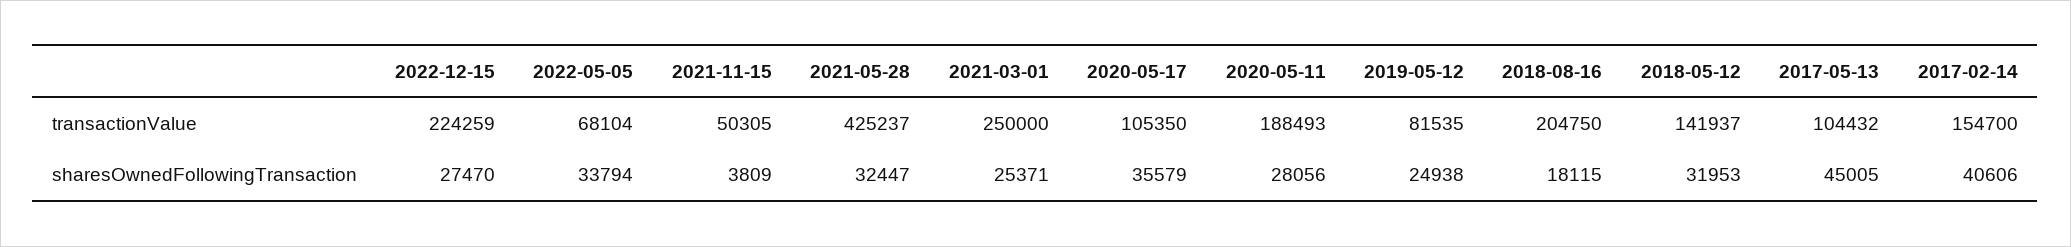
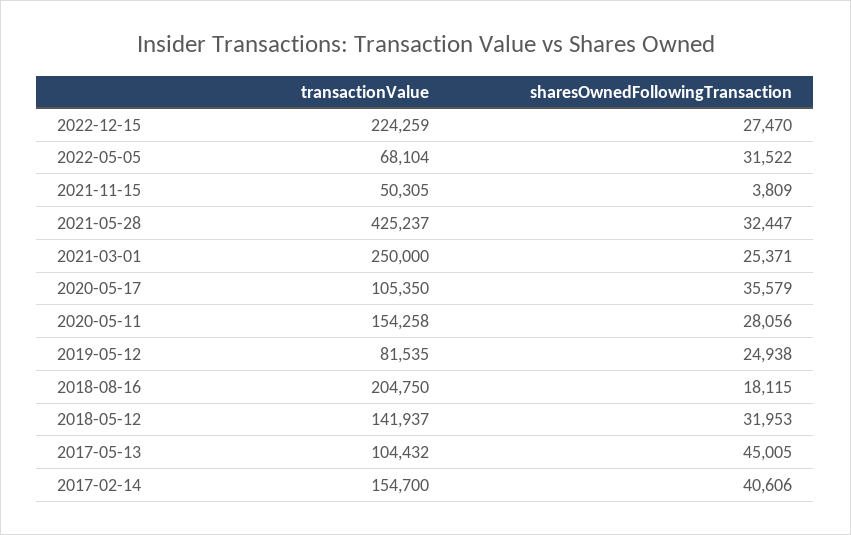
2020-05-11, transactionValue: 188493 -> 154258
2022-05-05, sharesOwnedFollowingTransaction: 33794 -> 31522

